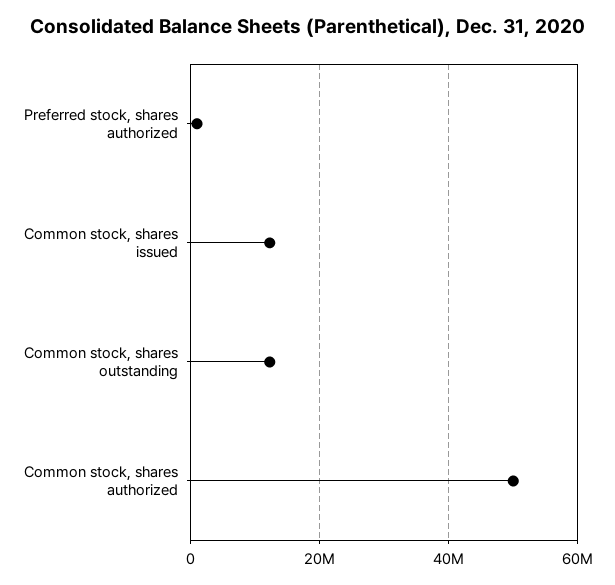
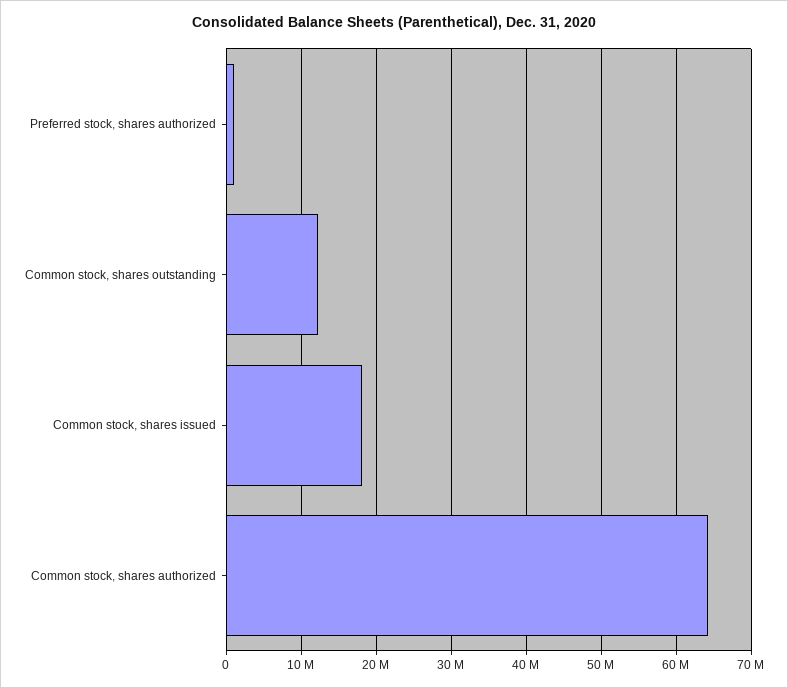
Common stock, shares issued: 12000000 -> 18000000
Common stock, shares authorized: 50000000 -> 64000000

